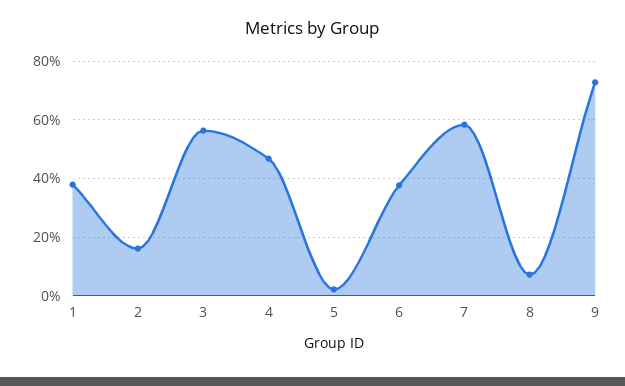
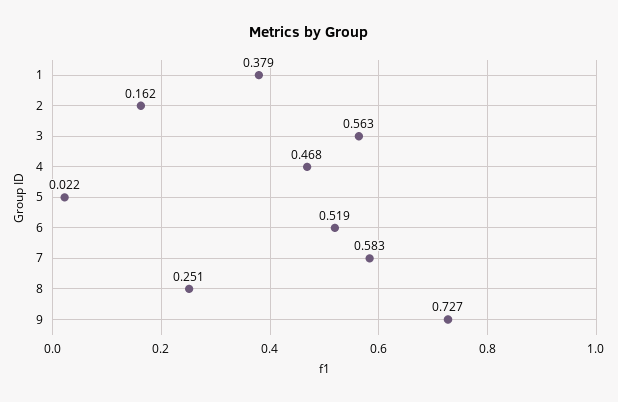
6: 0.375 -> 0.519
8: 0.075 -> 0.251

